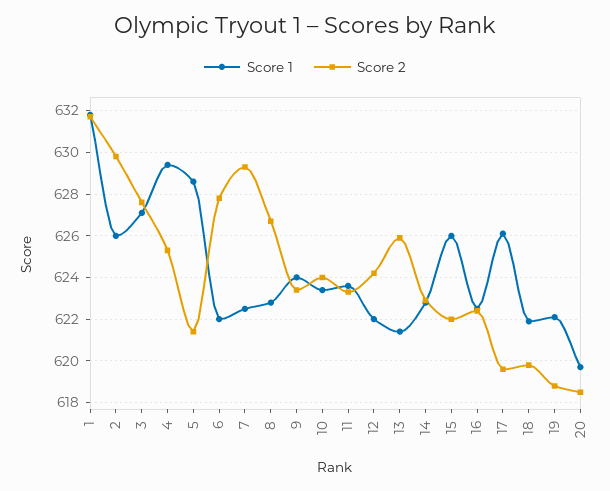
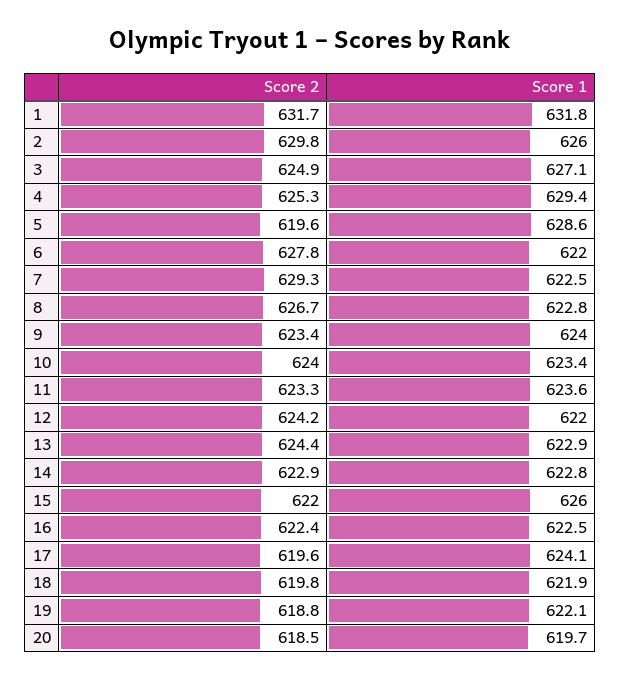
Score 2, 3: 627.5 -> 624.9
Score 2, 5: 621.5 -> 619.6
Score 1, 13: 621.5 -> 622.9
Score 2, 13: 626 -> 624.4
Score 1, 17: 626 -> 624.1

